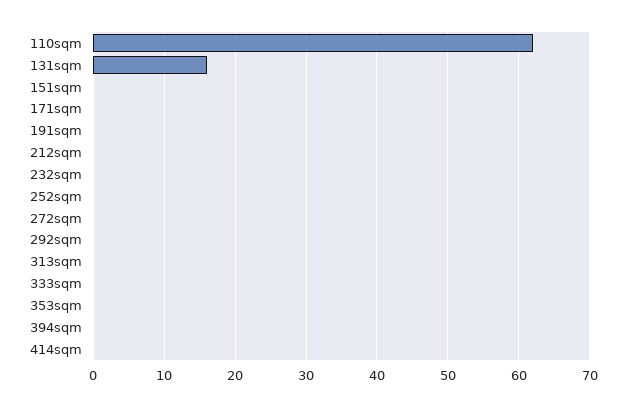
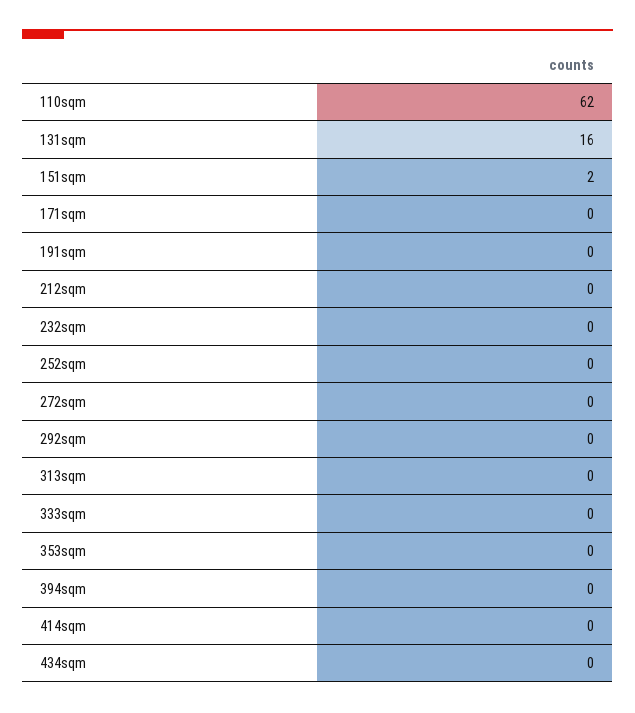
151sqm: 0 -> 2
434sqm: none -> 0

